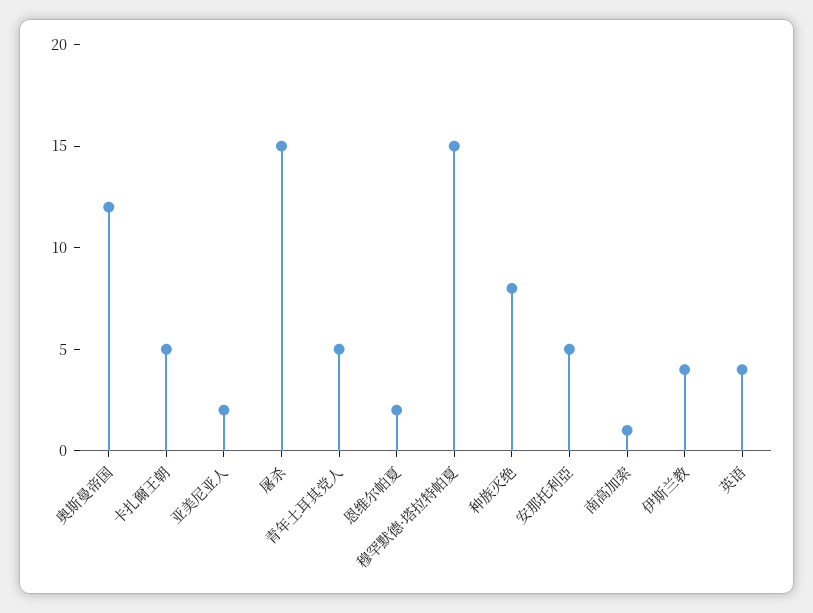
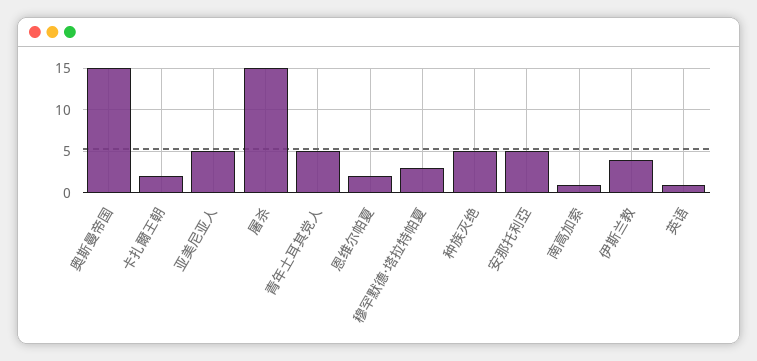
奥斯曼帝国: 12 -> 15
卡扎爾王朝: 5 -> 2
亚美尼亚人: 2 -> 5
穆罕默德·塔拉特帕夏: 15 -> 3
种族灭绝: 8 -> 5
英语: 4 -> 1

